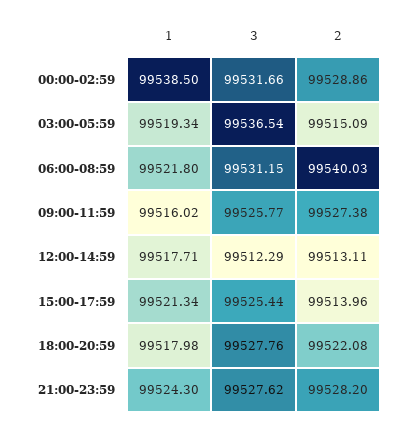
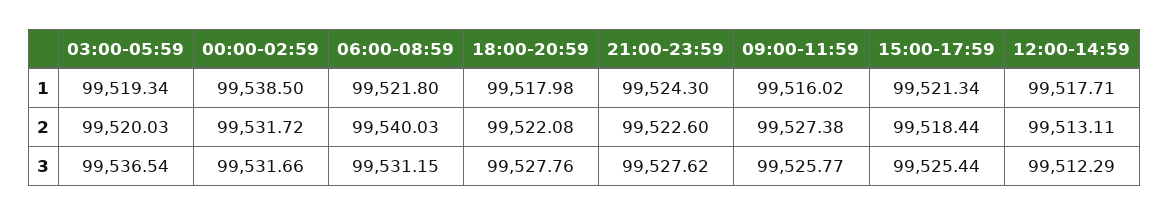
2, 00:00-02:59: 99528.86 -> 99531.72
2, 03:00-05:59: 99515.09 -> 99520.03
2, 15:00-17:59: 99513.96 -> 99518.44
2, 21:00-23:59: 99528.2 -> 99522.6

